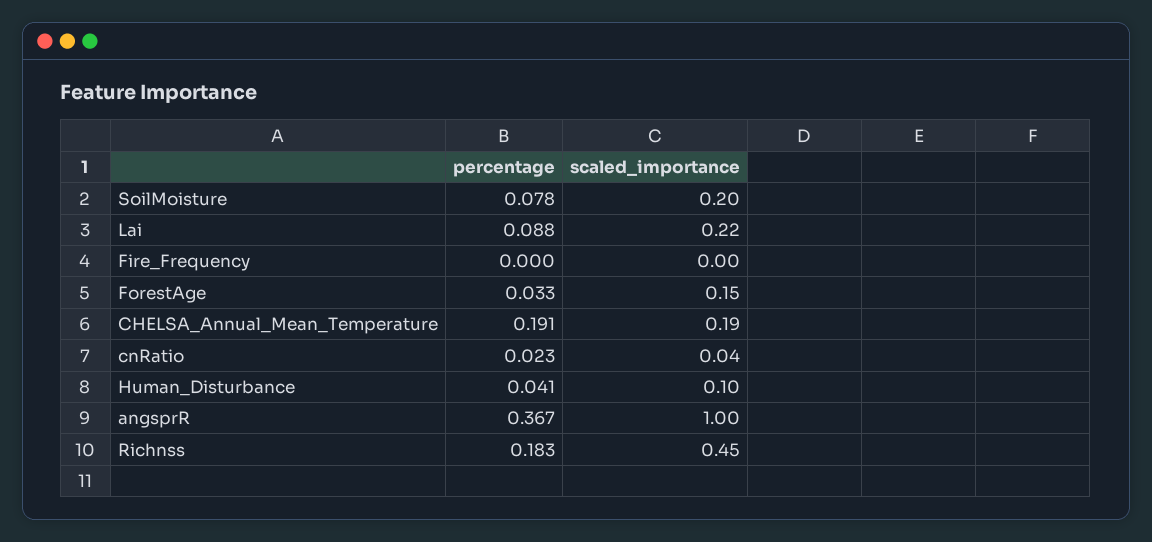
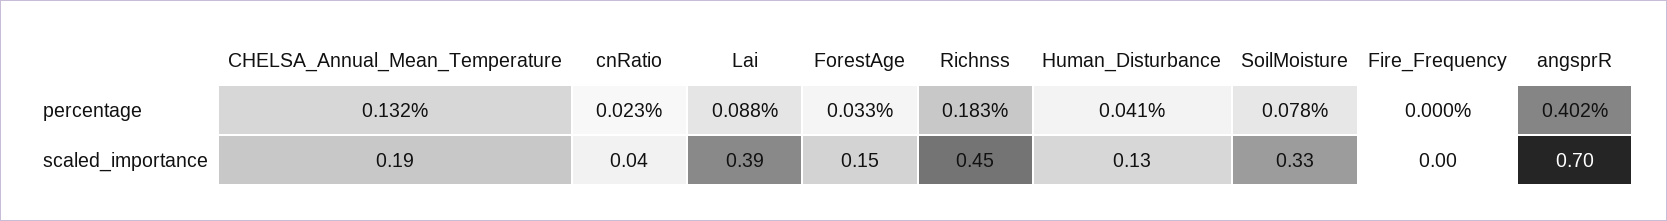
scaled_importance, SoilMoisture: 0.2 -> 0.33
scaled_importance, Lai: 0.22 -> 0.39
percentage, CHELSA_Annual_Mean_Temperature: 0.191 -> 0.132
scaled_importance, Human_Disturbance: 0.1 -> 0.13
percentage, angsprR: 0.367 -> 0.402
scaled_importance, angsprR: 1 -> 0.7

